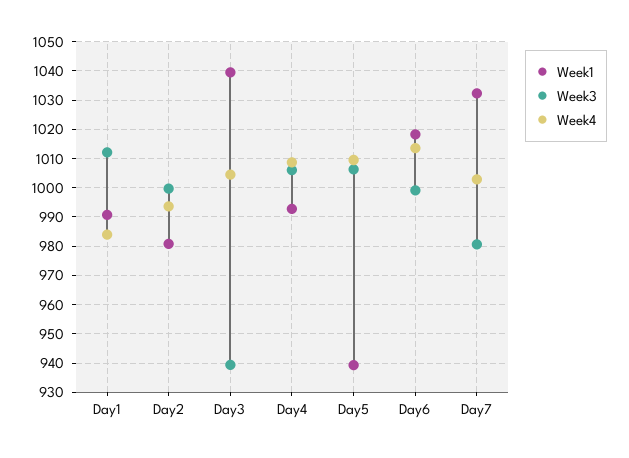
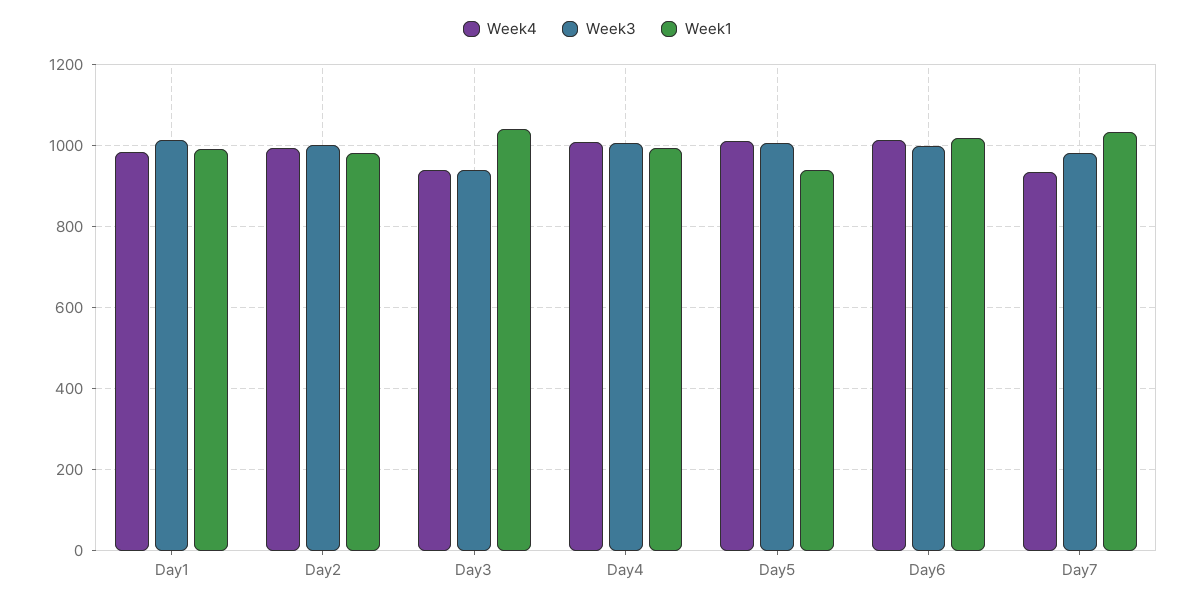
Week4, Day3: 1005 -> 940
Week4, Day7: 1002.5 -> 940

